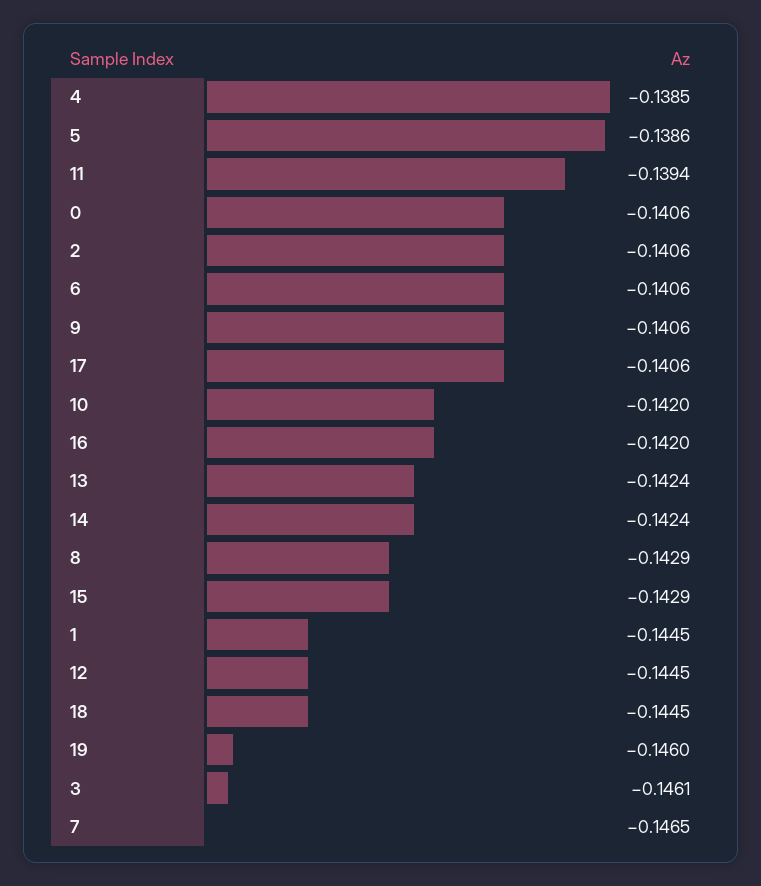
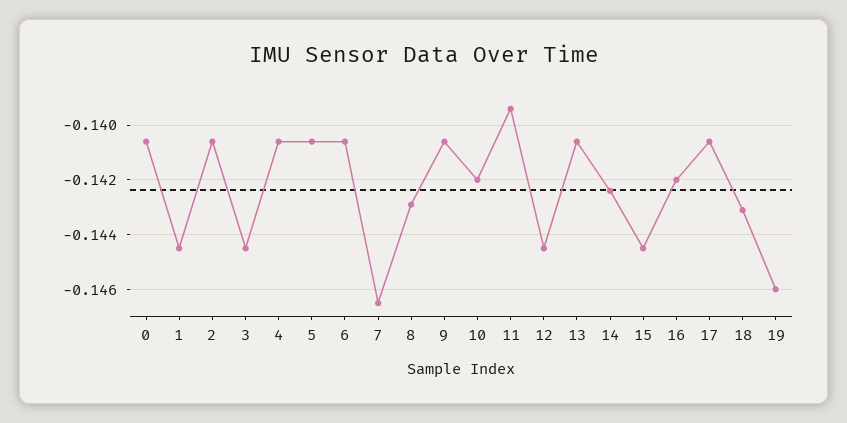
4: -0.1385 -> -0.1405
5: -0.1386 -> -0.1405
13: -0.1424 -> -0.1405
15: -0.1429 -> -0.1445
18: -0.1445 -> -0.143
3: -0.1461 -> -0.1445

